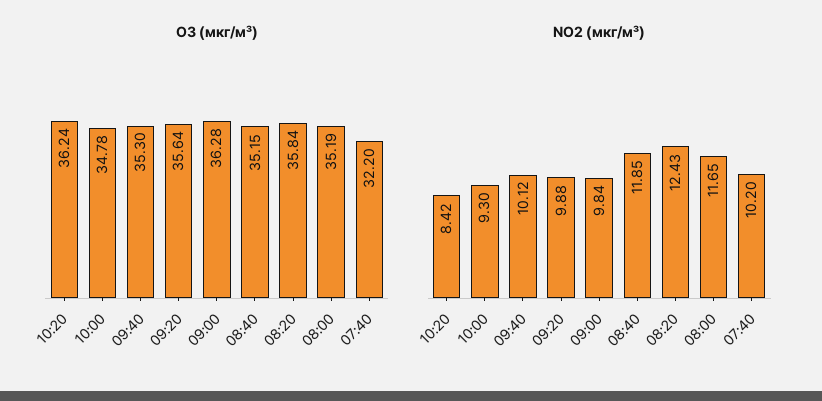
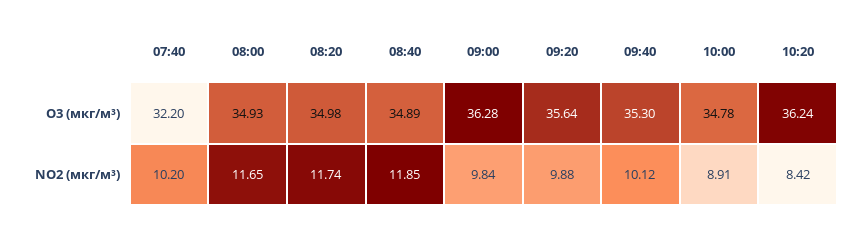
O3 (мкг/м³), 08:40: 35.15 -> 34.89
O3 (мкг/м³), 08:20: 35.84 -> 34.98
O3 (мкг/м³), 08:00: 35.19 -> 34.93
NO2 (мкг/м³), 10:00: 9.3 -> 8.91
NO2 (мкг/м³), 08:20: 12.43 -> 11.74

